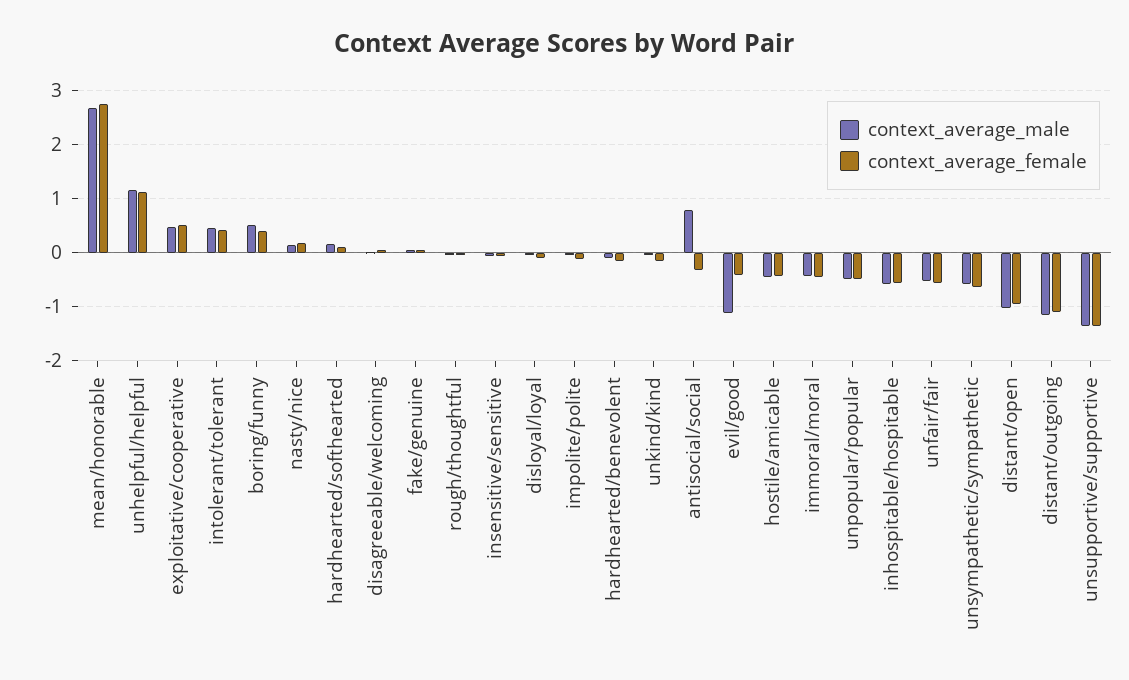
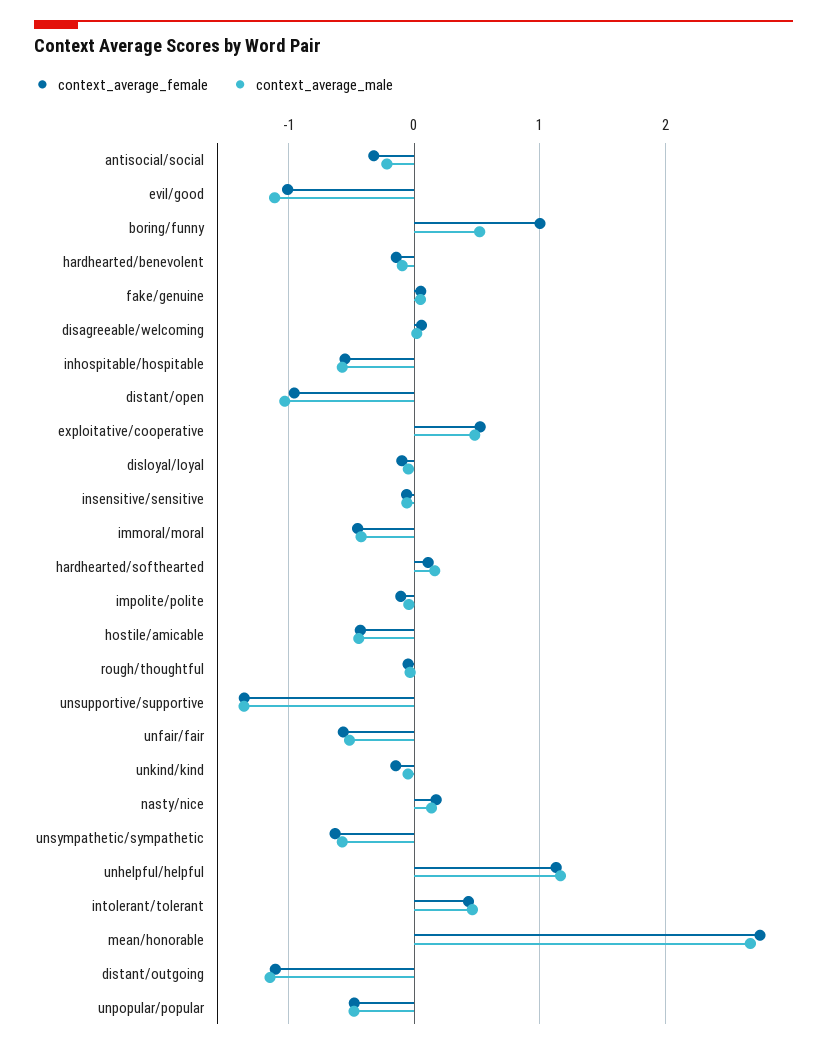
context_average_female, boring/funny: 0.4 -> 1
context_average_male, antisocial/social: 0.8 -> -0.2
context_average_female, evil/good: -0.4 -> -1

